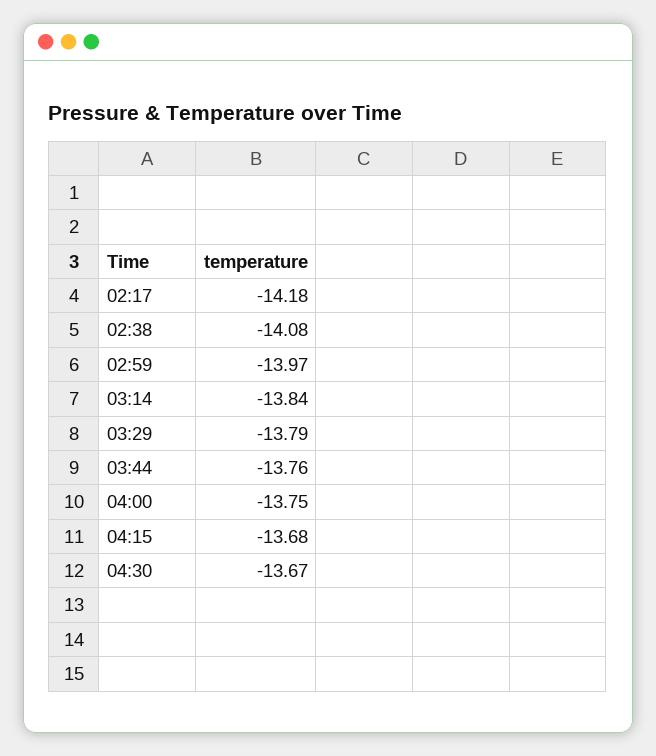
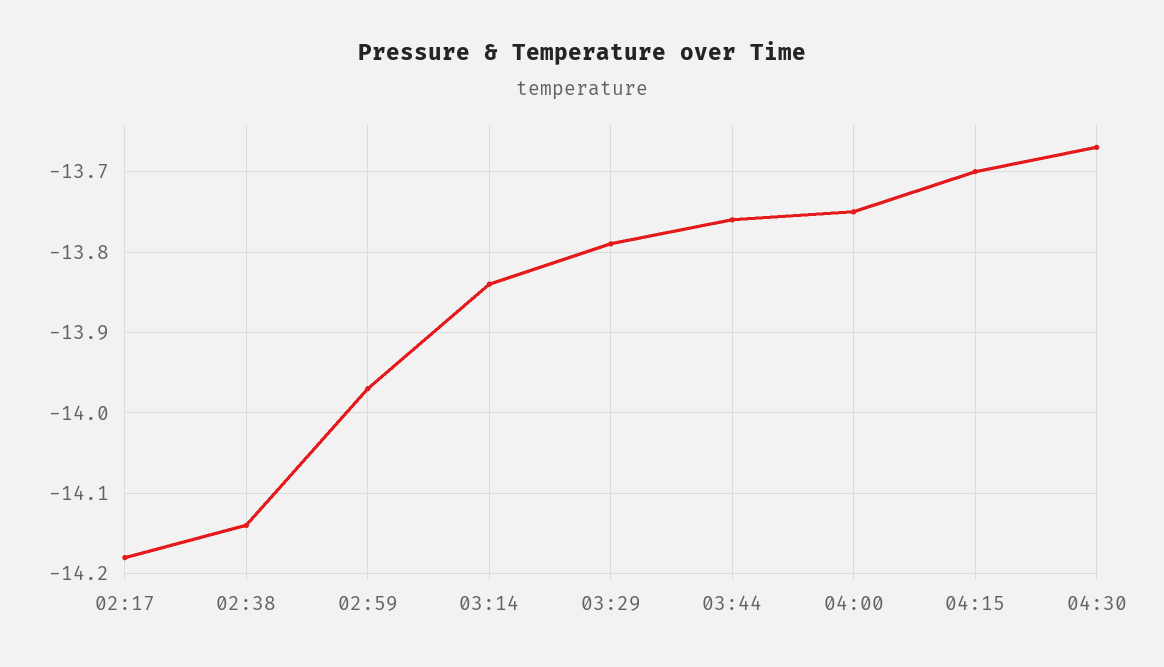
02:38: -14.08 -> -14.14
04:15: -13.68 -> -13.7

